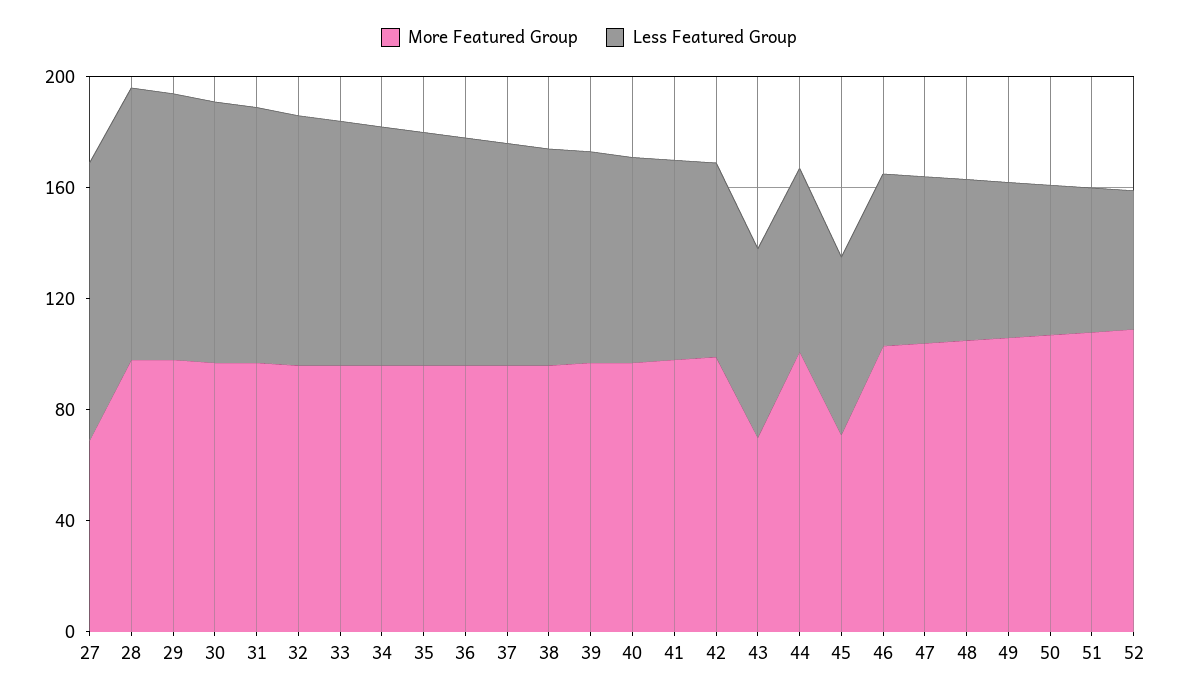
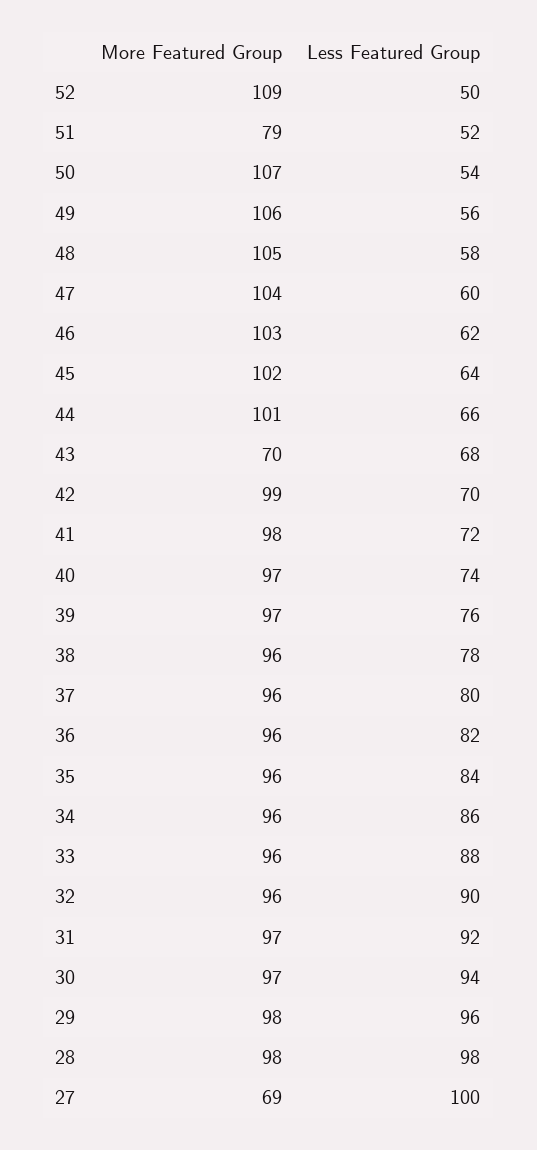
More Featured Group, 45: 70 -> 102
More Featured Group, 51: 110 -> 79

